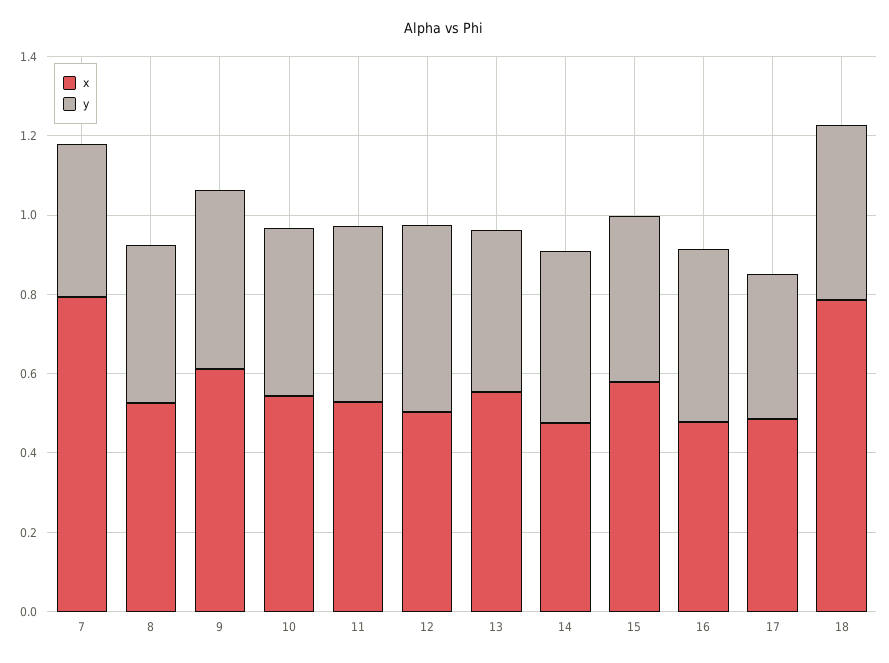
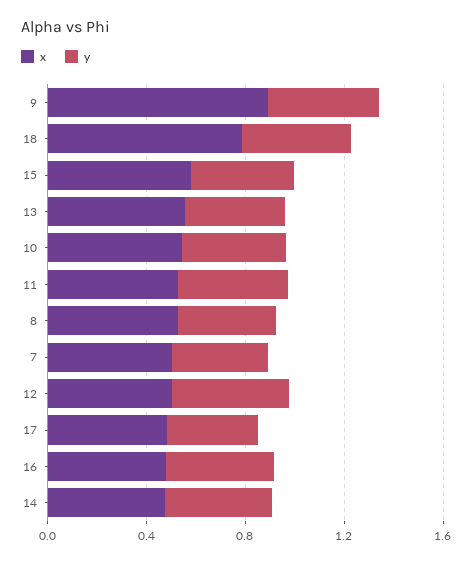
x, 7: 0.8 -> 0.5
x, 9: 0.6 -> 0.9

